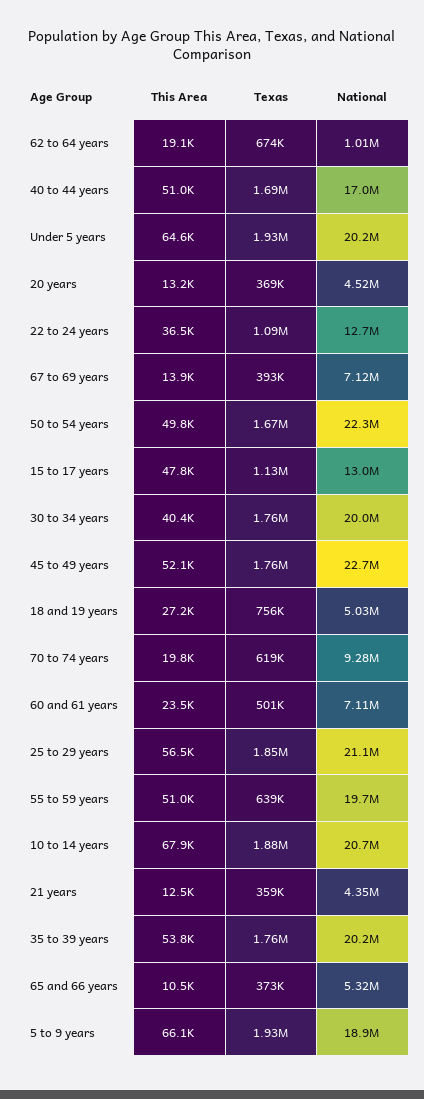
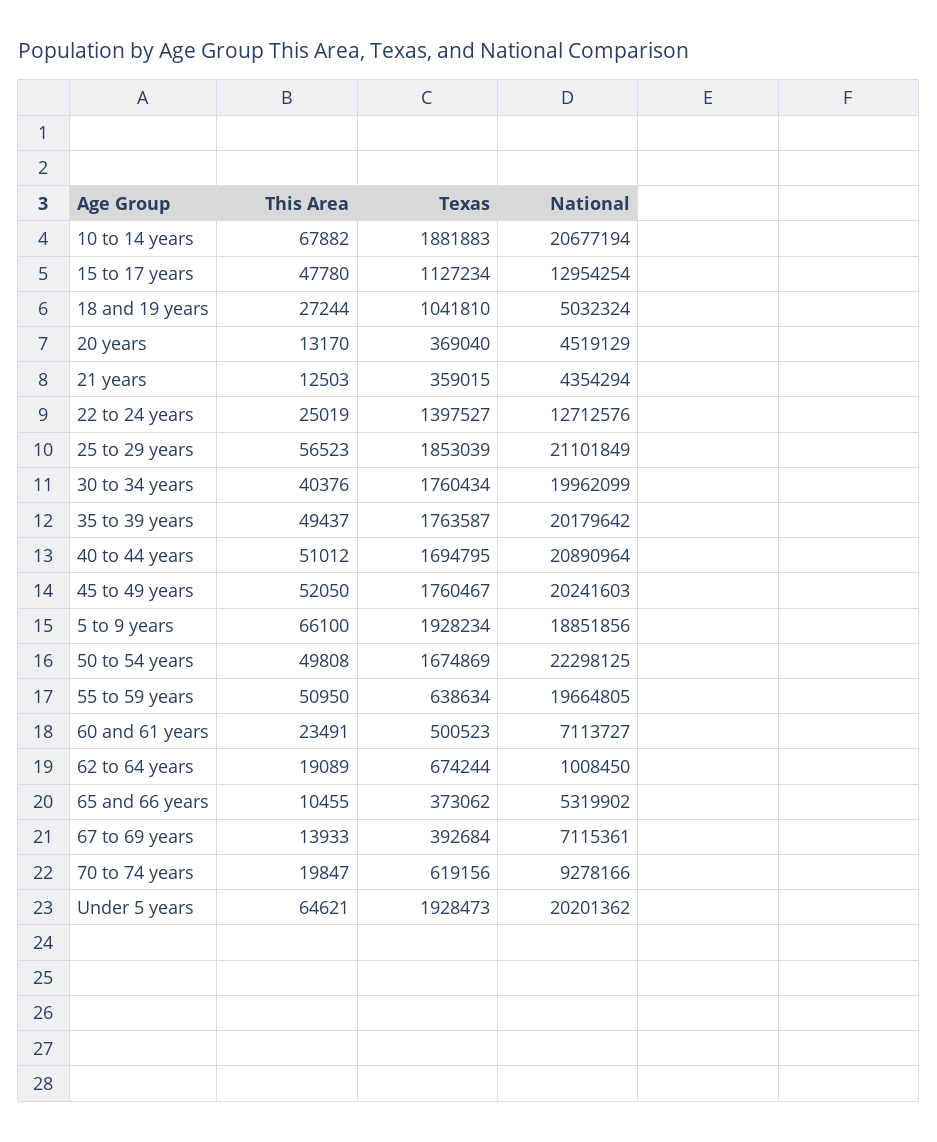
National, 40 to 44 years: 17000000 -> 20890964
This Area, 22 to 24 years: 36500 -> 25019
Texas, 22 to 24 years: 1090000 -> 1397527
National, 45 to 49 years: 22700000 -> 20241603
Texas, 18 and 19 years: 756000 -> 1041810
This Area, 35 to 39 years: 53800 -> 49437

